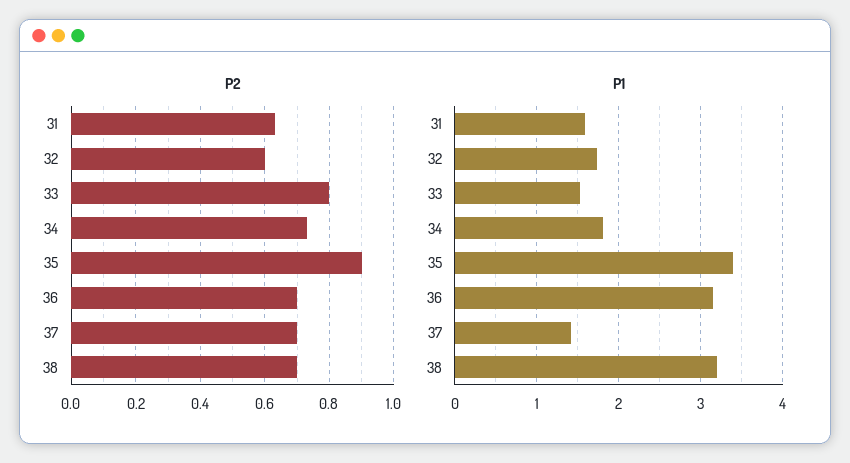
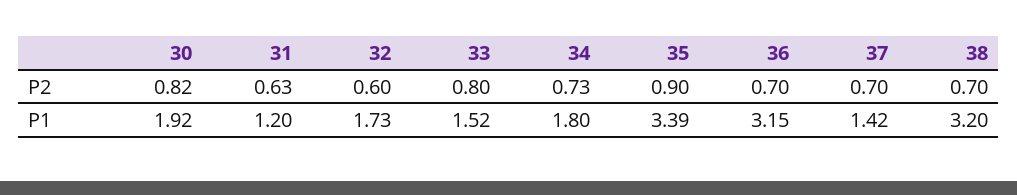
P1, 31: 1.6 -> 1.2
P2, 30: none -> 0.82
P1, 30: none -> 1.92

